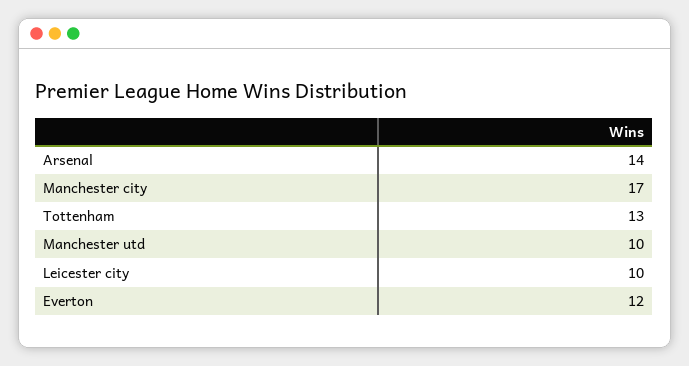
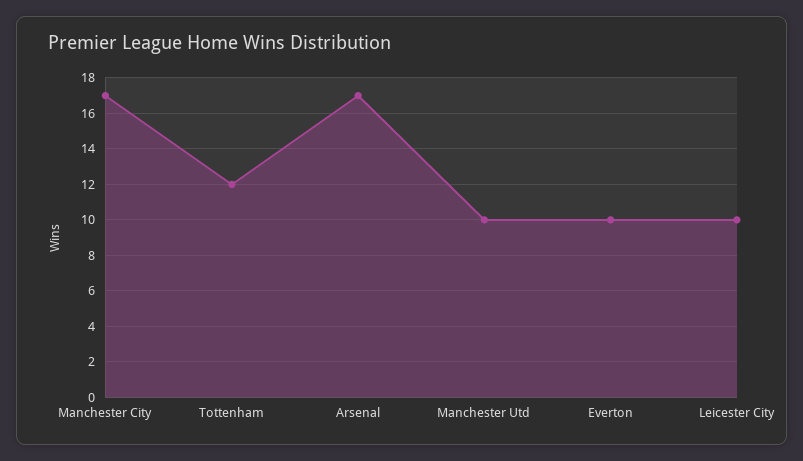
Arsenal: 14 -> 17
Tottenham: 13 -> 12
Everton: 12 -> 10

